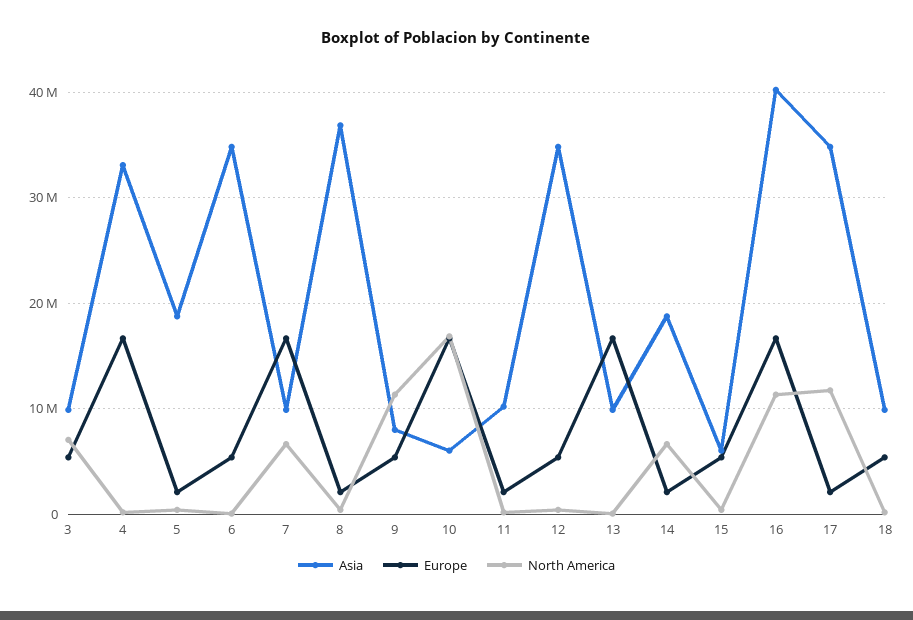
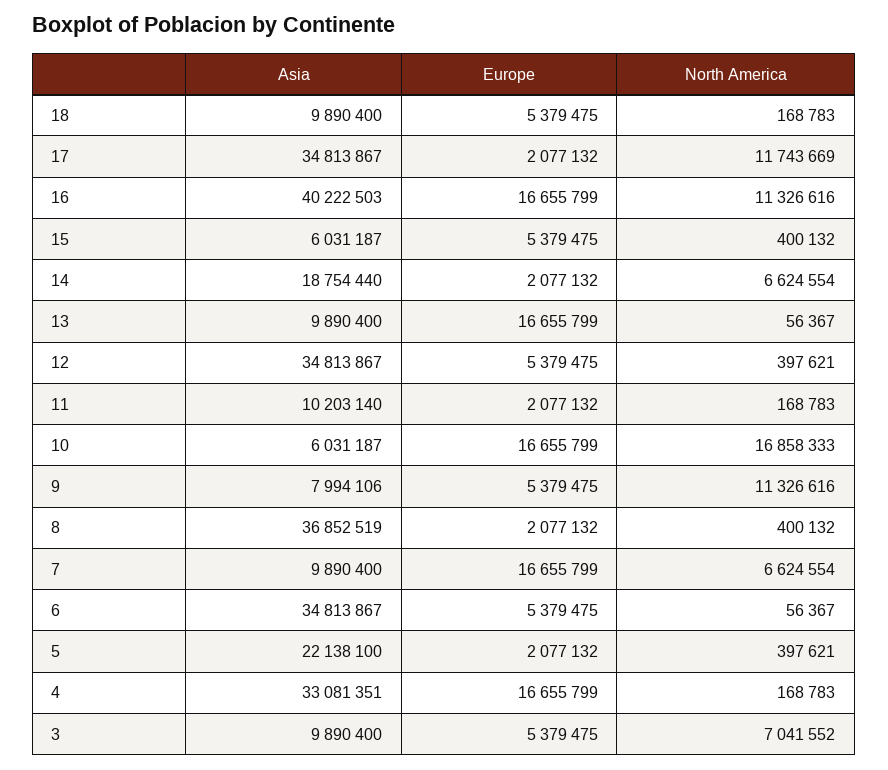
Asia, 5: 19000000 -> 22138100

